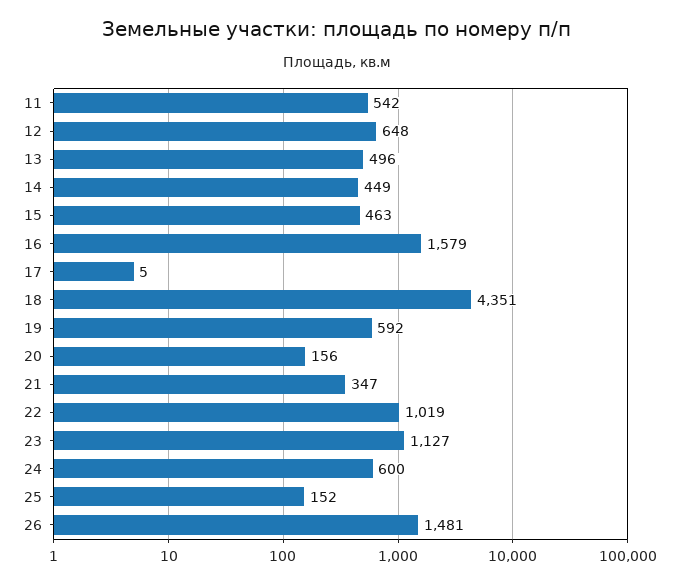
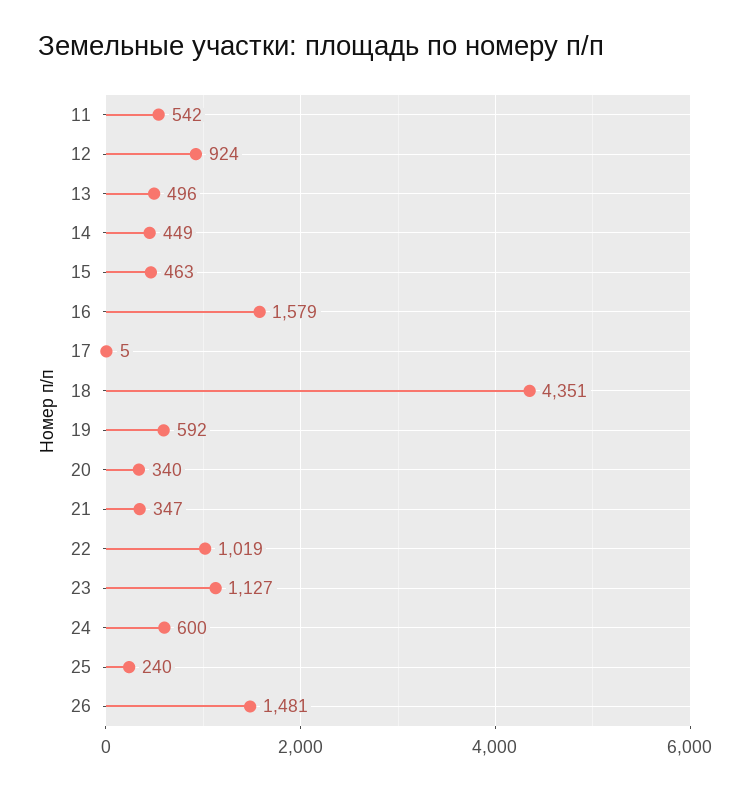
12: 648 -> 924
20: 156 -> 340
25: 152 -> 240

